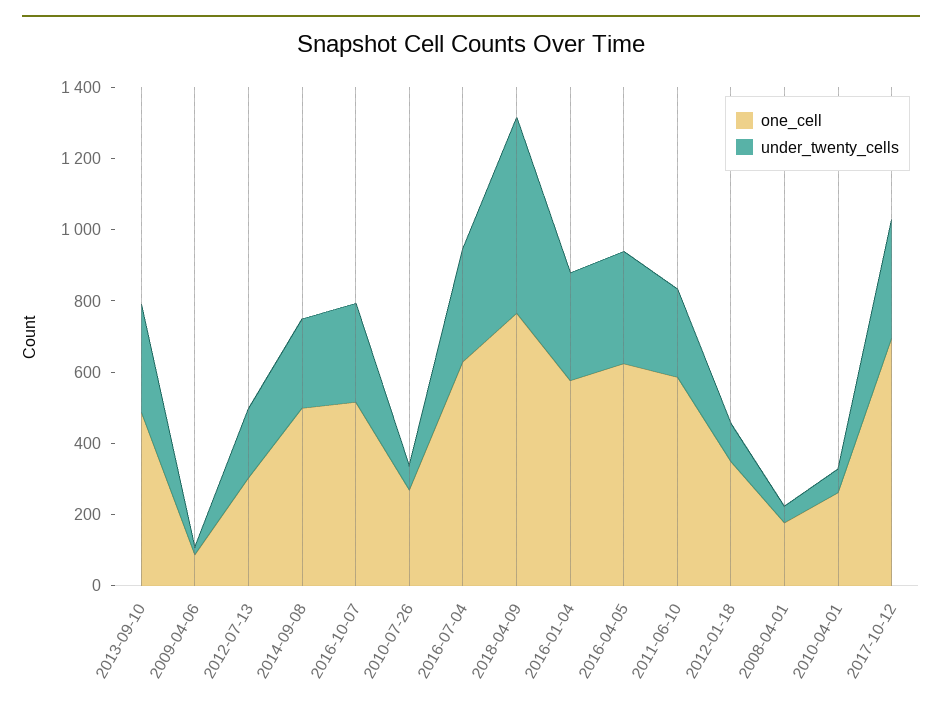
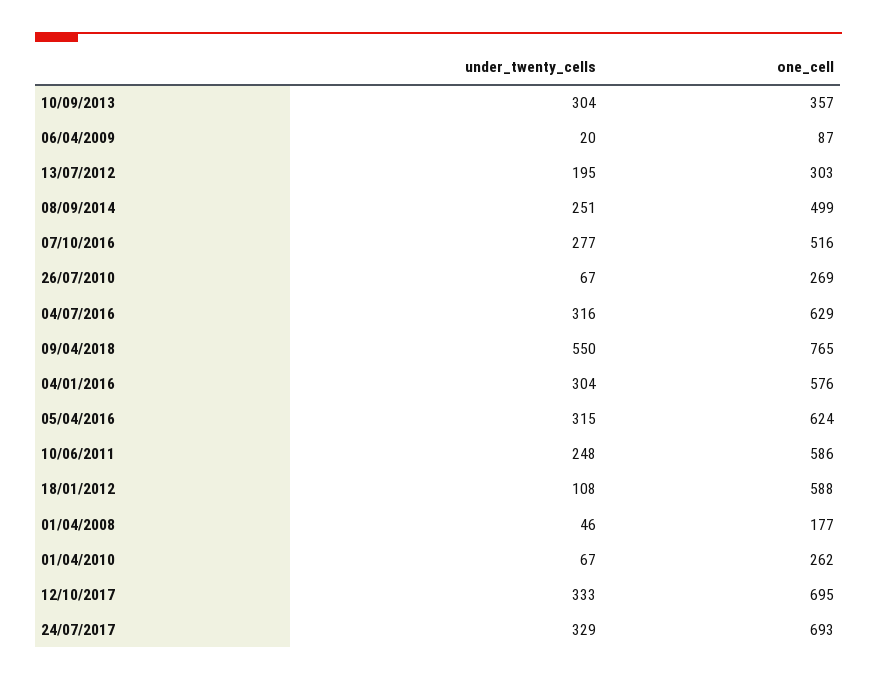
one_cell, 2013-09-10: 500 -> 357
one_cell, 2012-01-18: 350 -> 588
under_twenty_cells, 24/07/2017: none -> 329
one_cell, 24/07/2017: none -> 693

